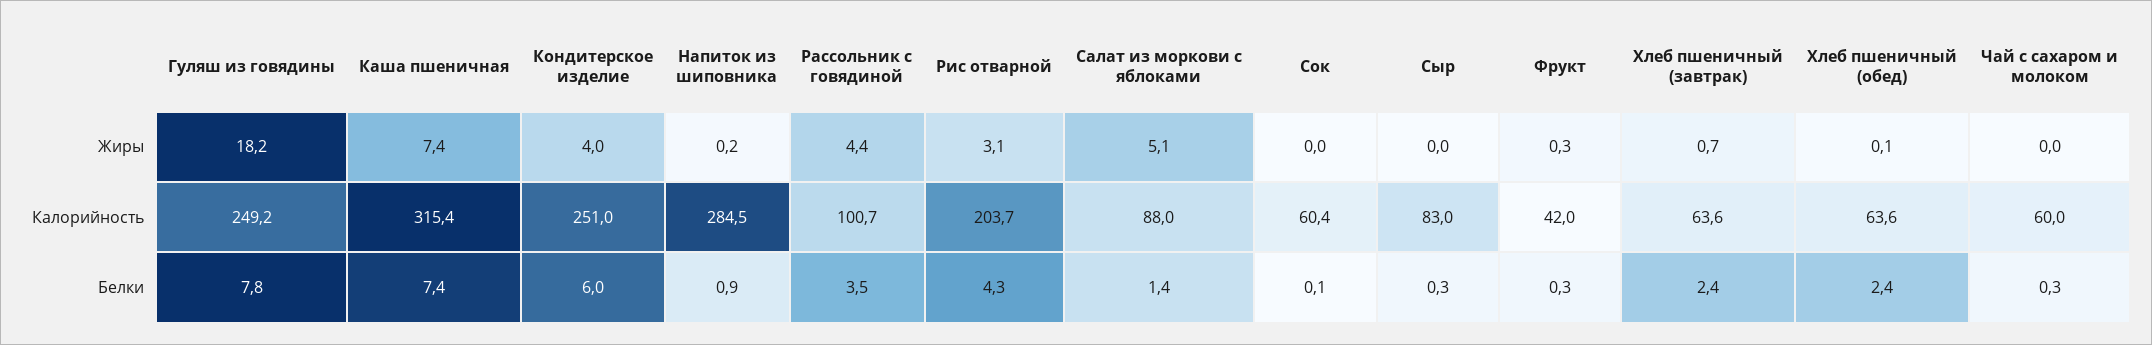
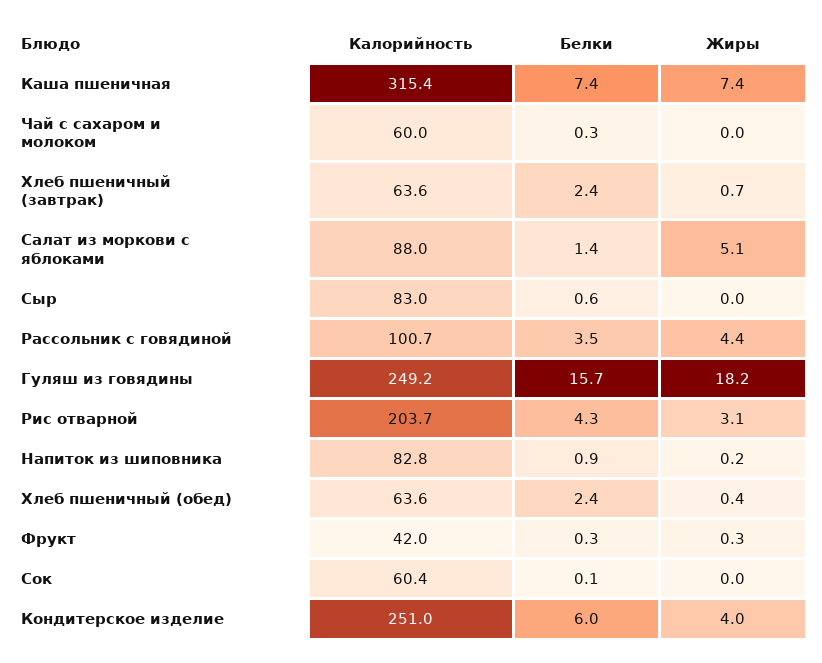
Хлеб пшеничный (обед), Жиры: 0.1 -> 0.4
Напиток из шиповника, Калорийность: 284.5 -> 82.8
Гуляш из говядины, Белки: 7.8 -> 15.7
Сыр, Белки: 0.3 -> 0.6

